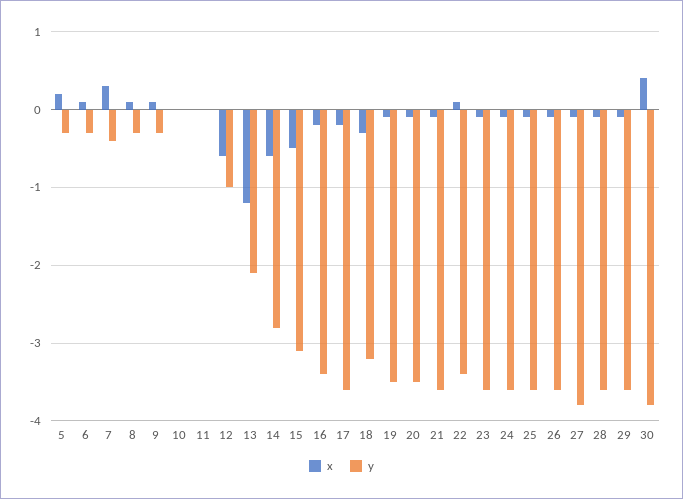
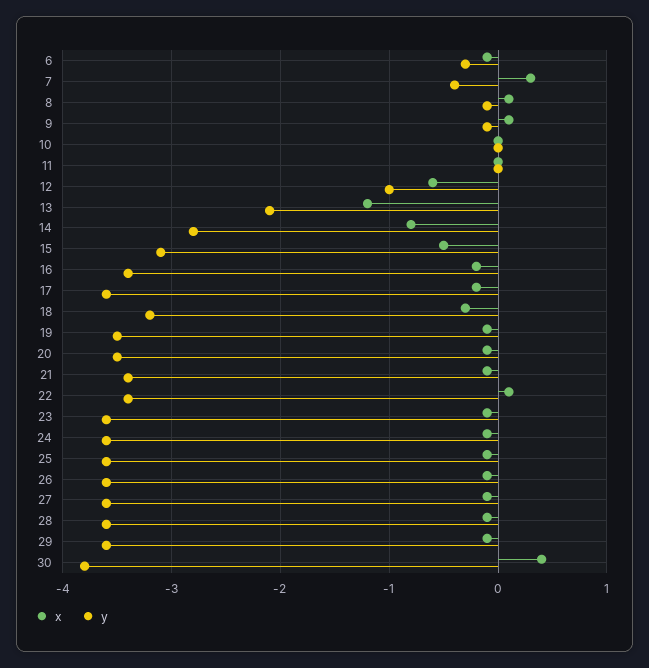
x, 5: 0.2 -> none
y, 5: -0.3 -> none
x, 6: 0.1 -> -0.1
y, 8: -0.3 -> -0.1
y, 9: -0.3 -> -0.1
x, 14: -0.6 -> -0.8
y, 21: -3.6 -> -3.4
y, 27: -3.8 -> -3.6

